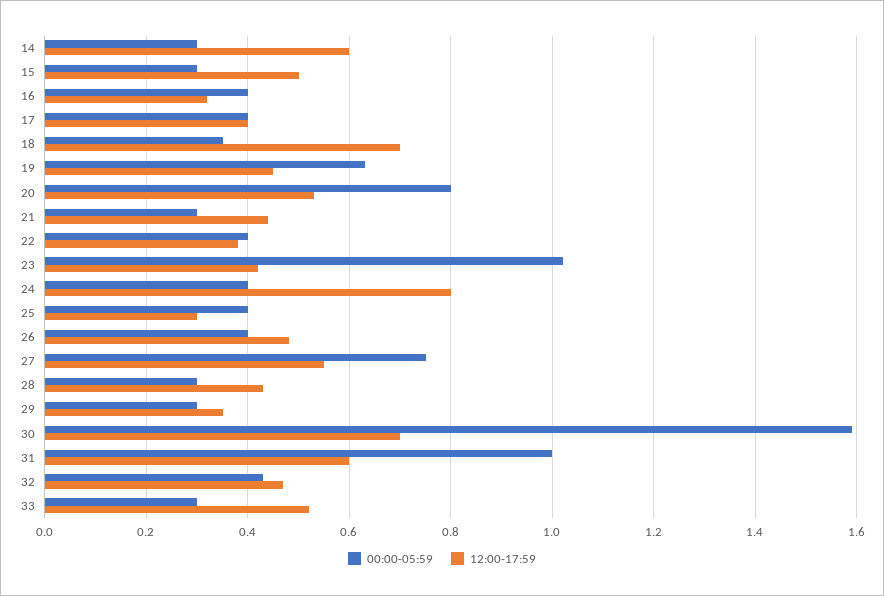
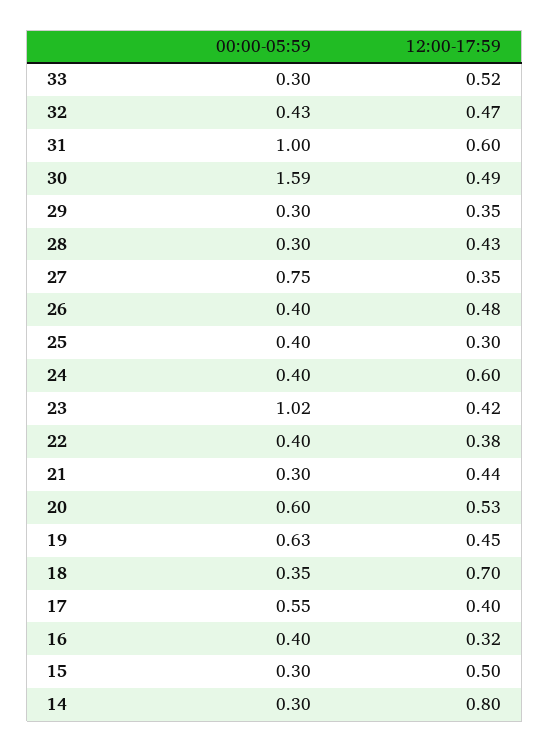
12:00-17:59, 14: 0.6 -> 0.8
00:00-05:59, 17: 0.4 -> 0.55
00:00-05:59, 20: 0.8 -> 0.6
12:00-17:59, 24: 0.8 -> 0.6
12:00-17:59, 27: 0.55 -> 0.35
12:00-17:59, 30: 0.7 -> 0.49

